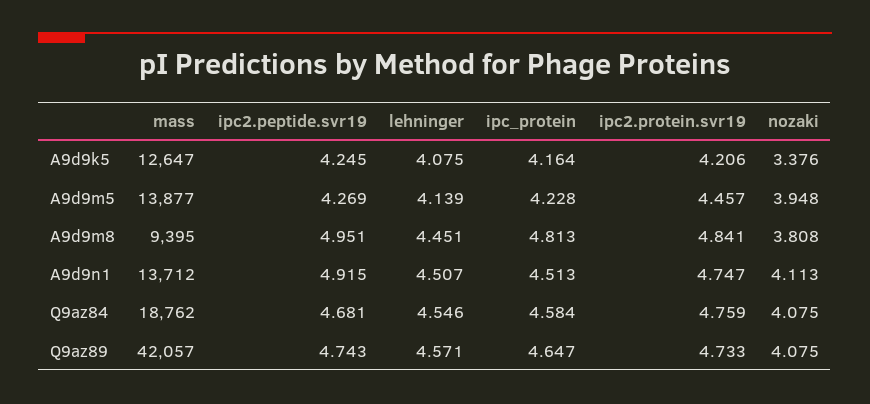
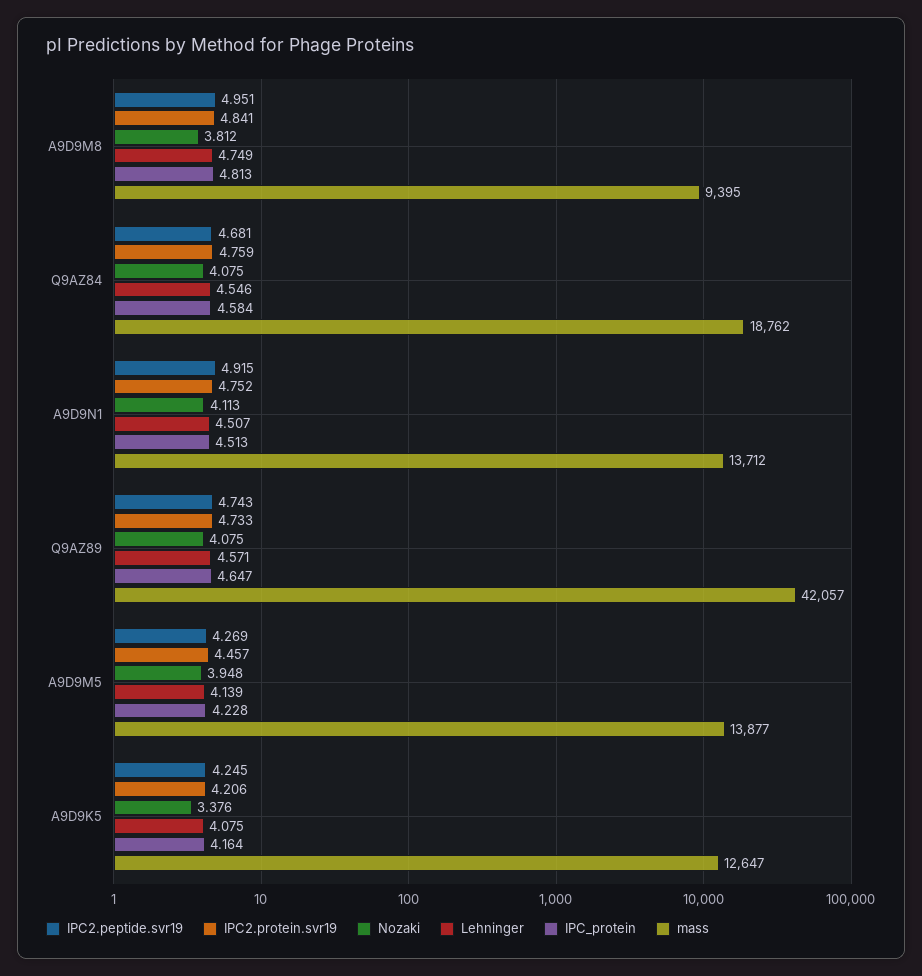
lehninger, A9d9m8: 4.451 -> 4.749
nozaki, A9d9m8: 3.808 -> 3.812
ipc2.protein.svr19, A9d9n1: 4.747 -> 4.752

